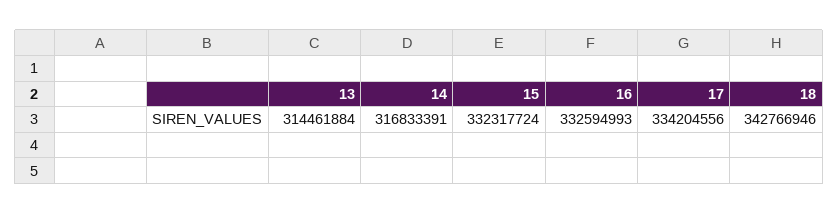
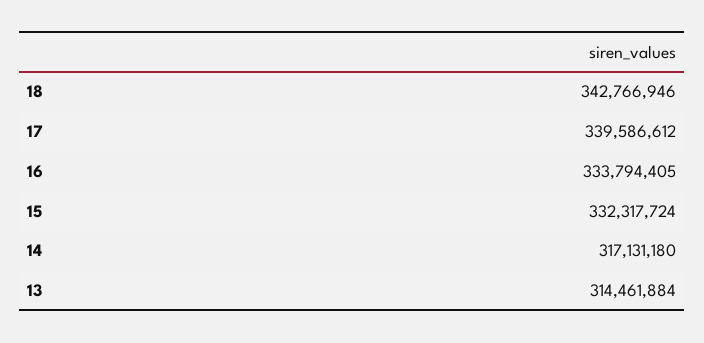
14: 316833391 -> 317131180
16: 332594993 -> 333794405
17: 334204556 -> 339586612

